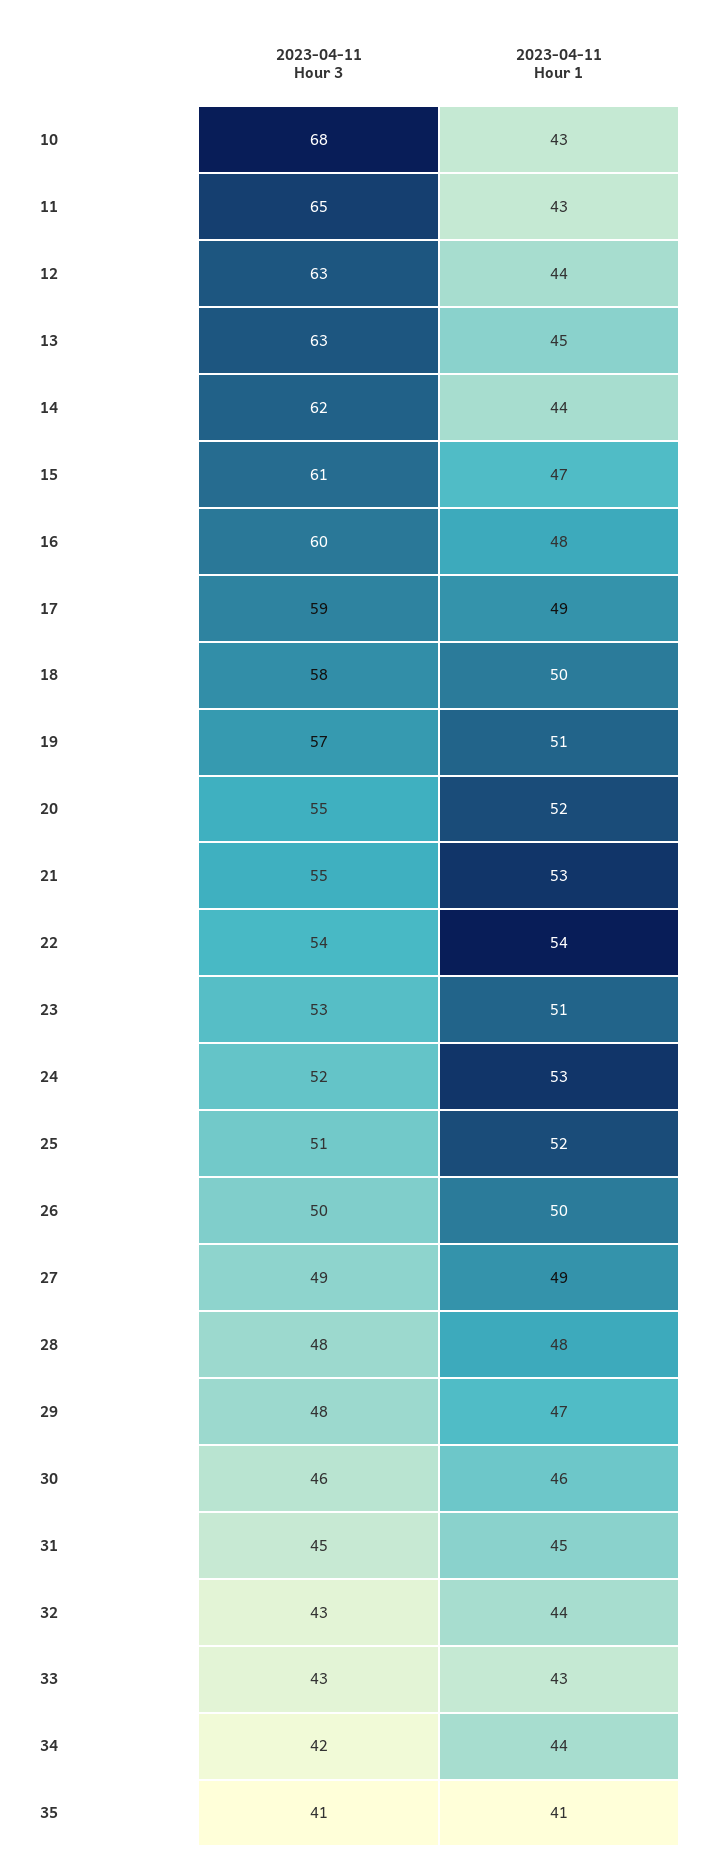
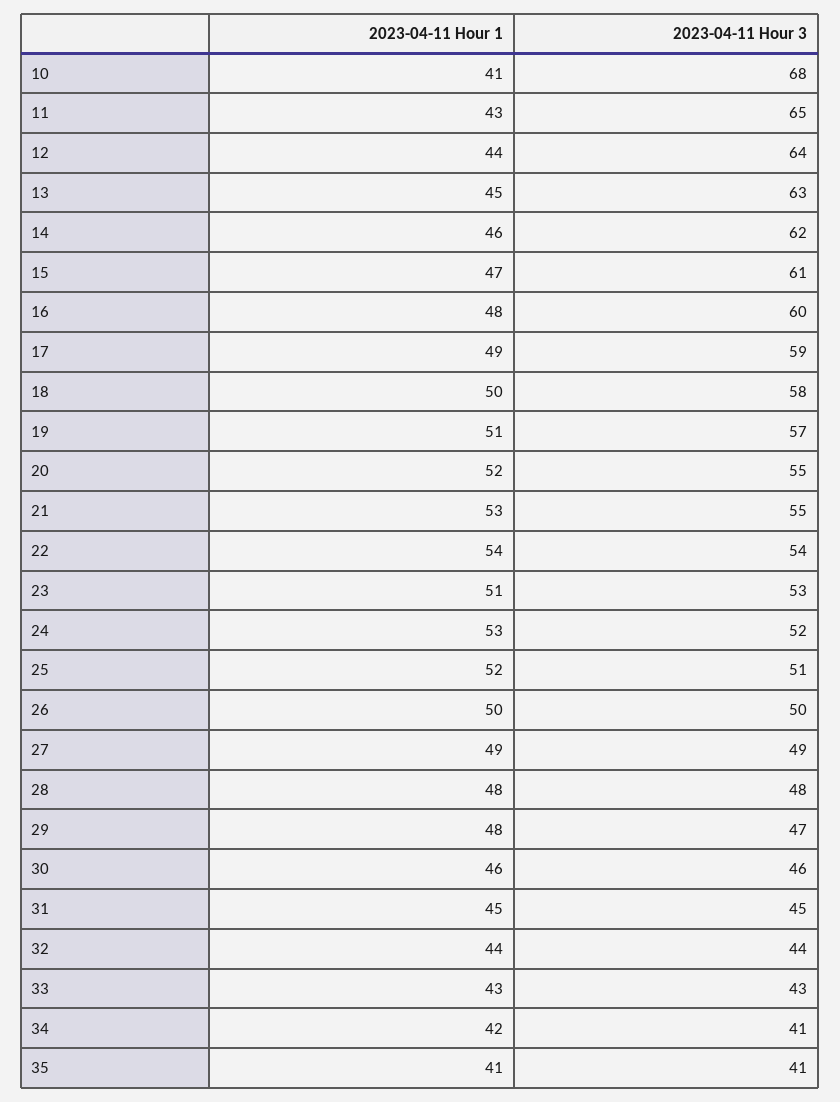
2023-04-11 Hour 1, 10: 43 -> 41
2023-04-11 Hour 3, 12: 63 -> 64
2023-04-11 Hour 1, 14: 44 -> 46
2023-04-11 Hour 3, 29: 48 -> 47
2023-04-11 Hour 1, 29: 47 -> 48
2023-04-11 Hour 3, 32: 43 -> 44
2023-04-11 Hour 3, 34: 42 -> 41
2023-04-11 Hour 1, 34: 44 -> 42

